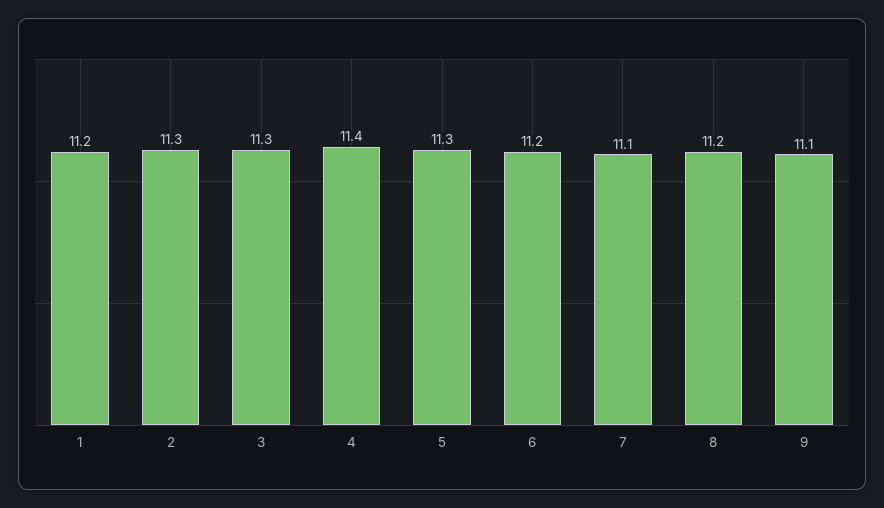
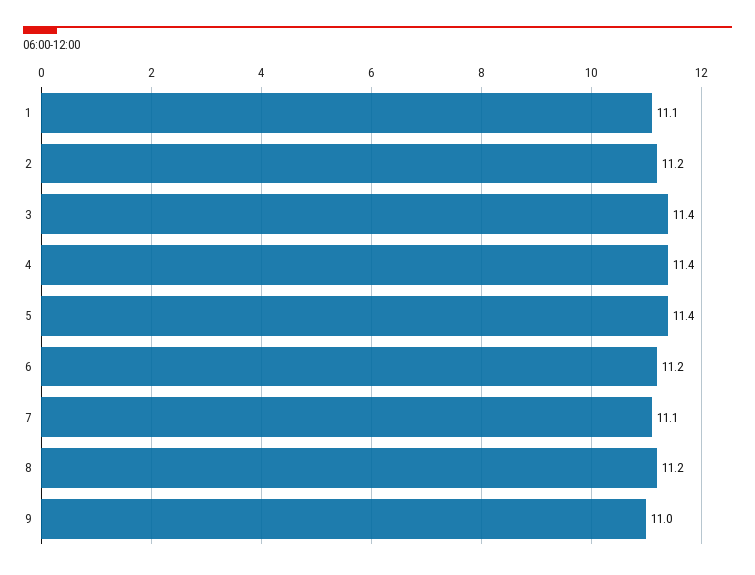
1: 11.2 -> 11.1
2: 11.3 -> 11.2
3: 11.3 -> 11.4
5: 11.3 -> 11.4
9: 11.1 -> 11

